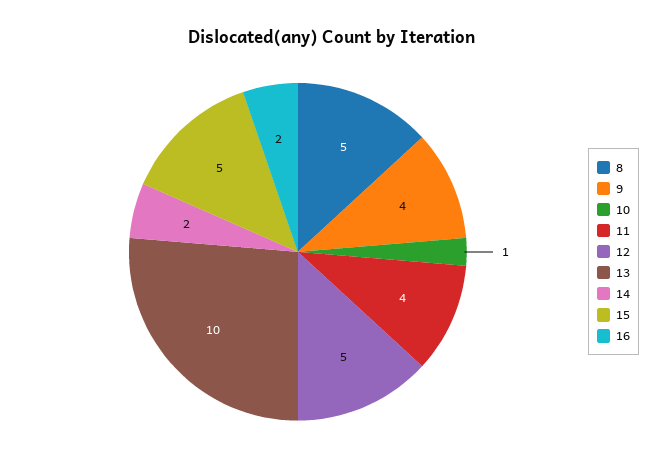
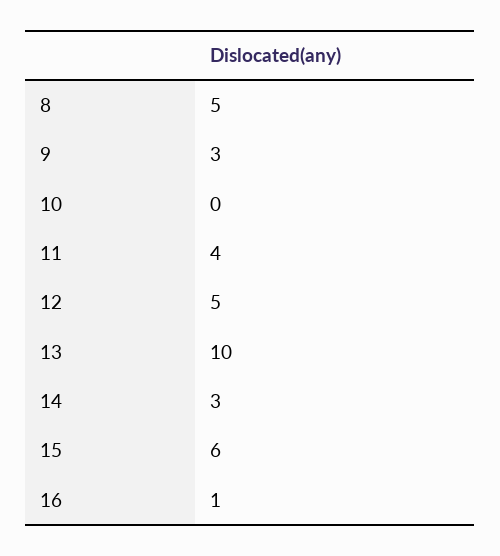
9: 4 -> 3
10: 1 -> 0
14: 2 -> 3
15: 5 -> 6
16: 2 -> 1

